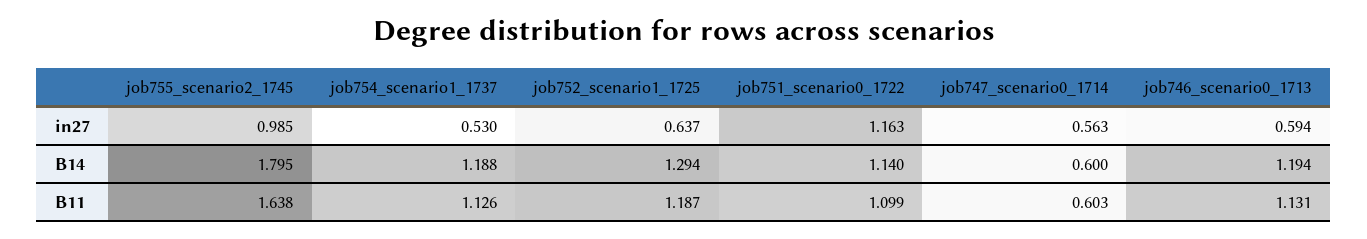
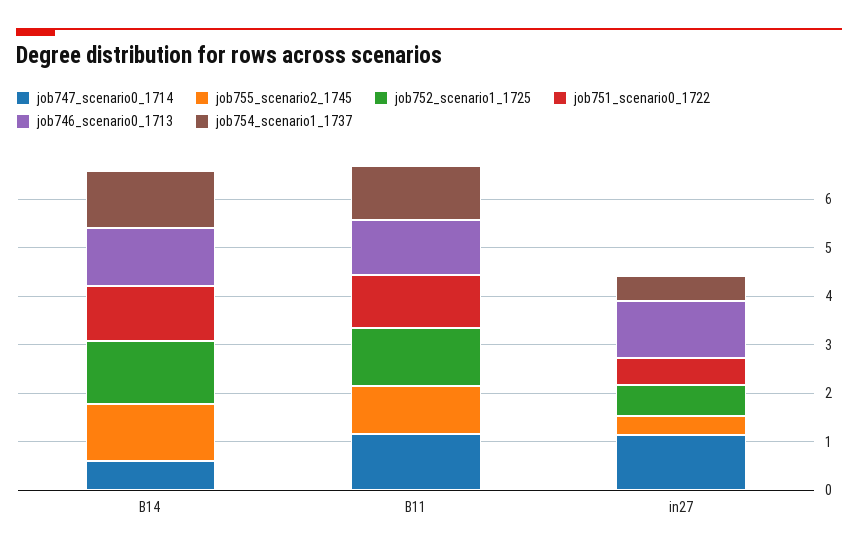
job755_scenario2_1745, in27: 0.985 -> 0.4
job751_scenario0_1722, in27: 1.163 -> 0.6
job747_scenario0_1714, in27: 0.563 -> 1.2
job746_scenario0_1713, in27: 0.594 -> 1.2
job755_scenario2_1745, B14: 1.795 -> 1.2
job755_scenario2_1745, B11: 1.638 -> 1
job747_scenario0_1714, B11: 0.603 -> 1.2

